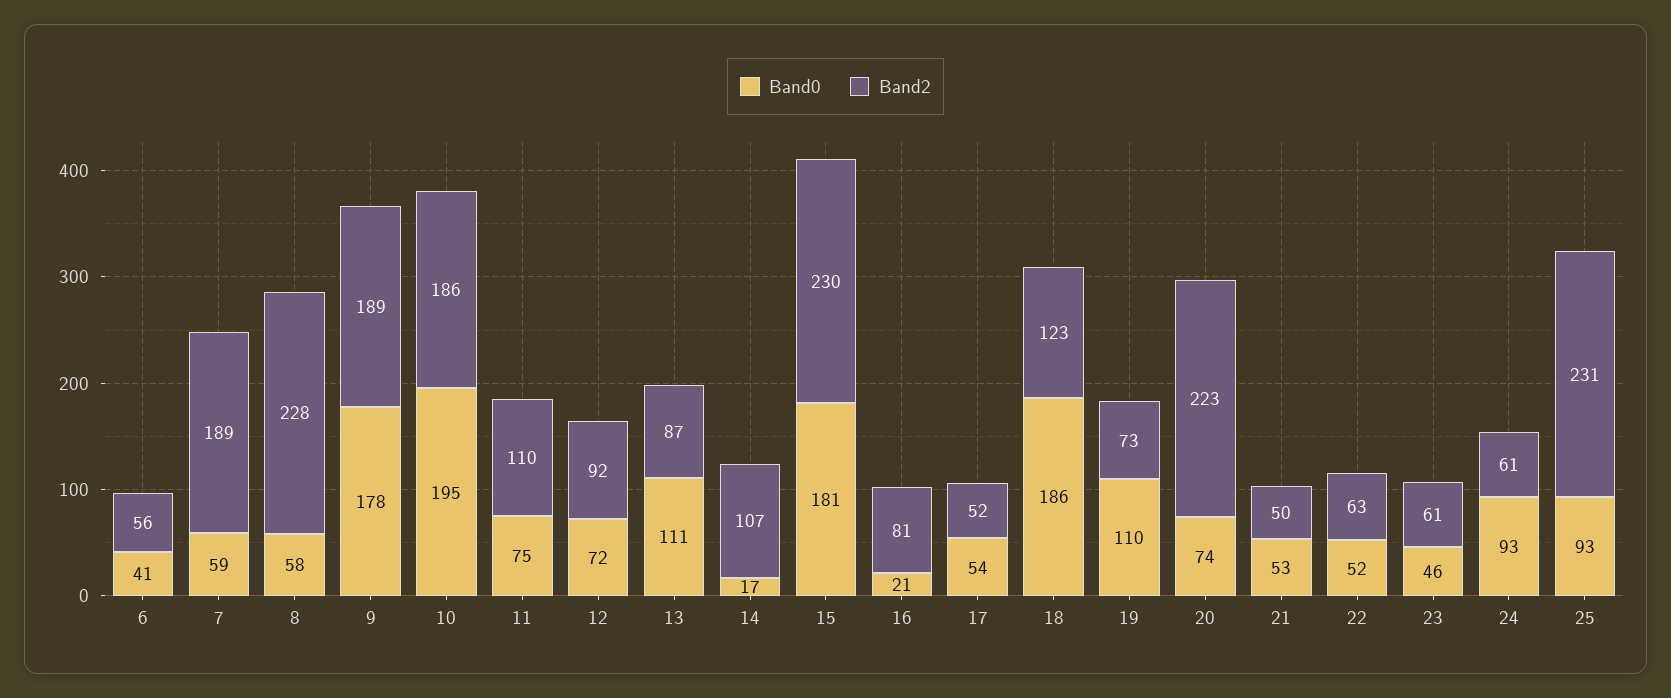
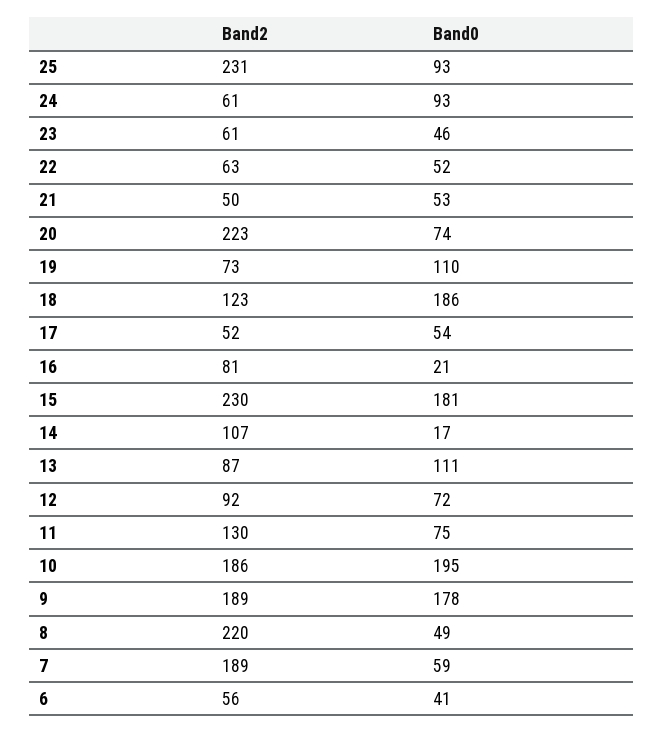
Band0, 8: 58 -> 49
Band2, 8: 228 -> 220
Band2, 11: 110 -> 130

